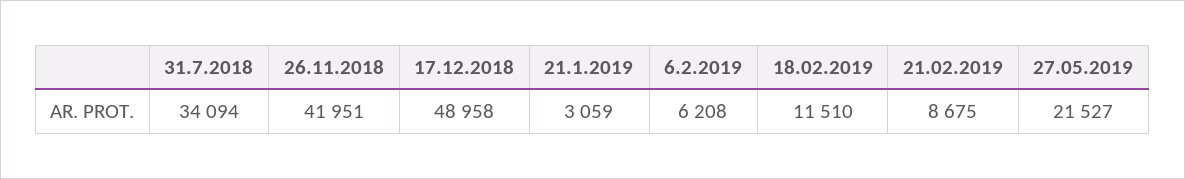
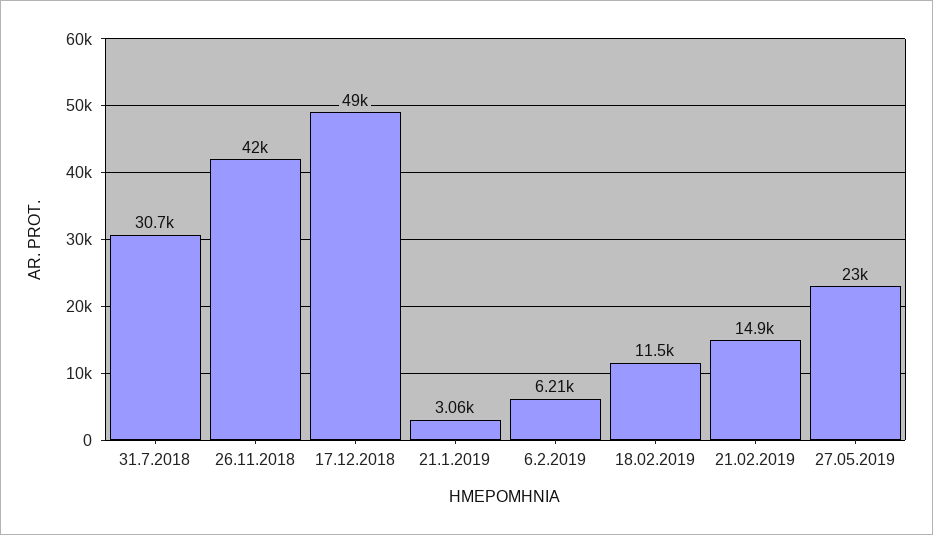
31.7.2018: 34094 -> 30700
21.02.2019: 8675 -> 14900
27.05.2019: 21527 -> 23000

